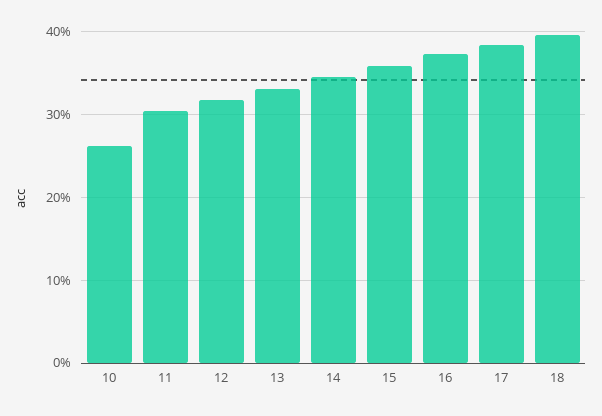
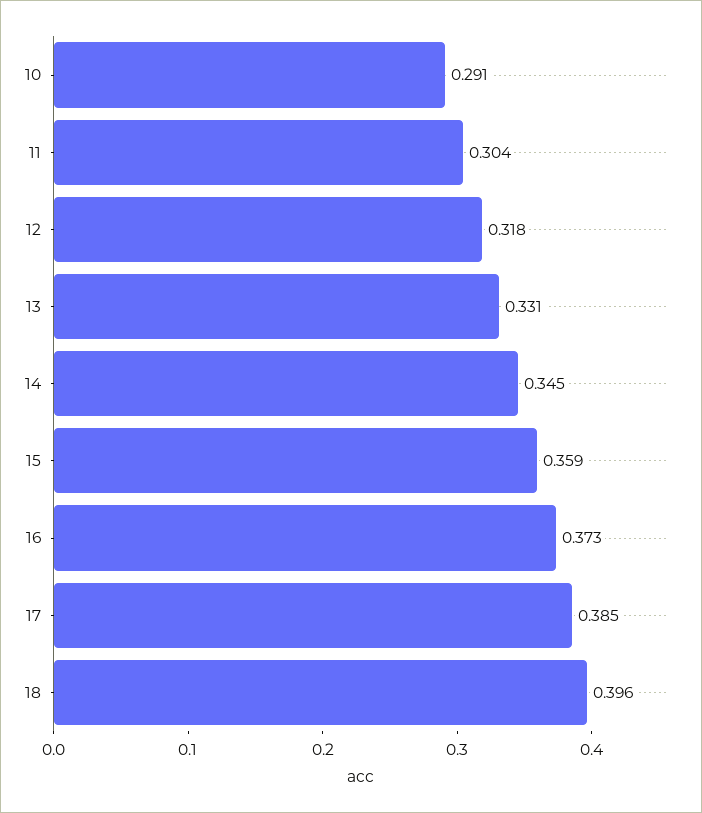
10: 0.26 -> 0.291

